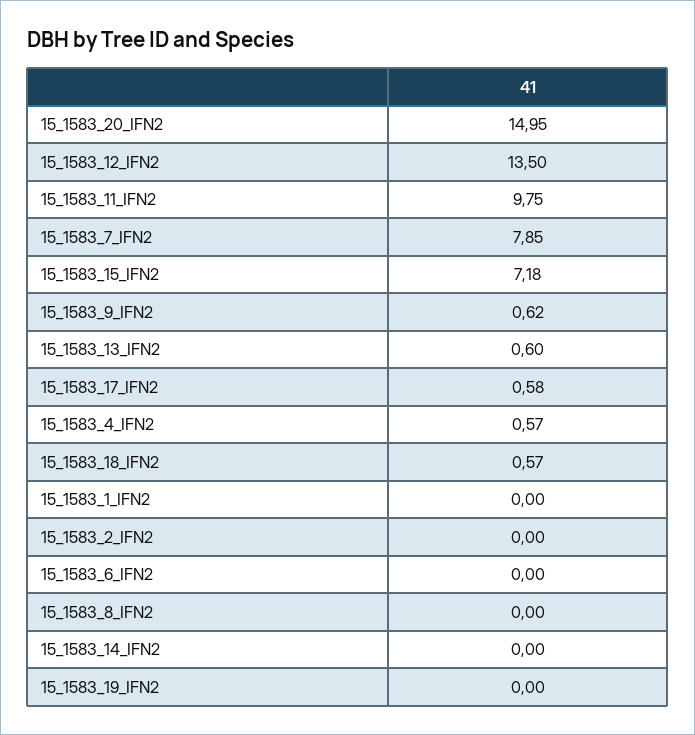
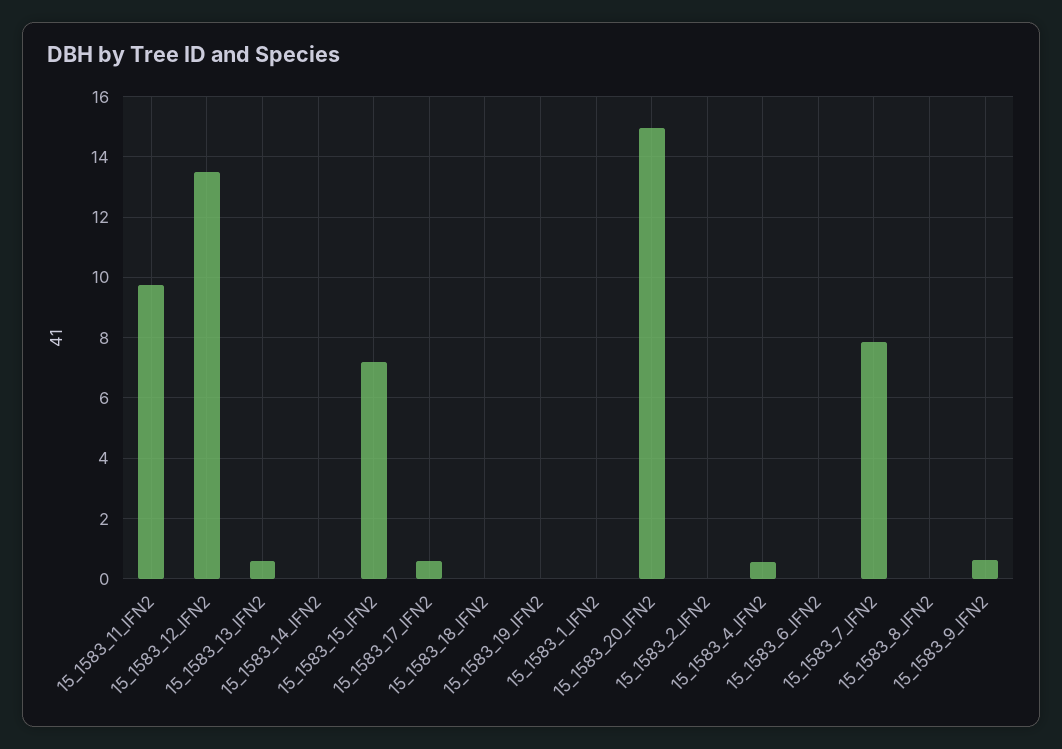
15_1583_18_IFN2: 0.57 -> 0

